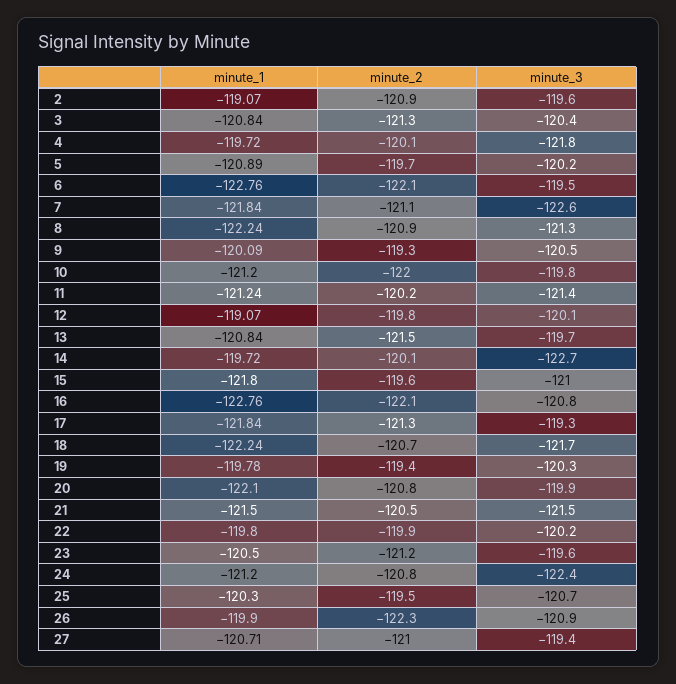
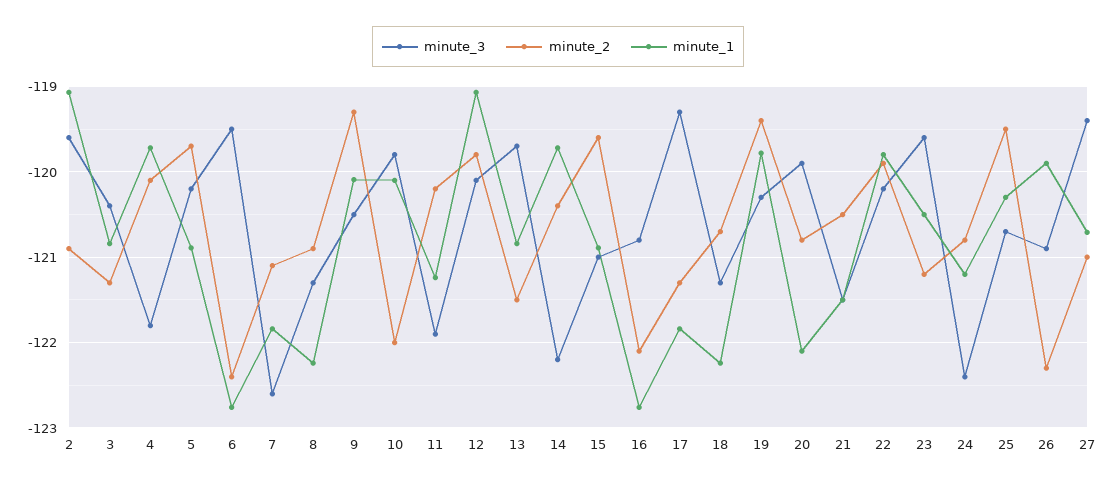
minute_2, 6: -122.1 -> -122.4
minute_1, 10: -121.2 -> -120.1
minute_3, 11: -121.4 -> -121.9
minute_2, 14: -120.1 -> -120.4
minute_3, 14: -122.7 -> -122.2
minute_1, 15: -121.8 -> -120.9
minute_3, 18: -121.7 -> -121.3

